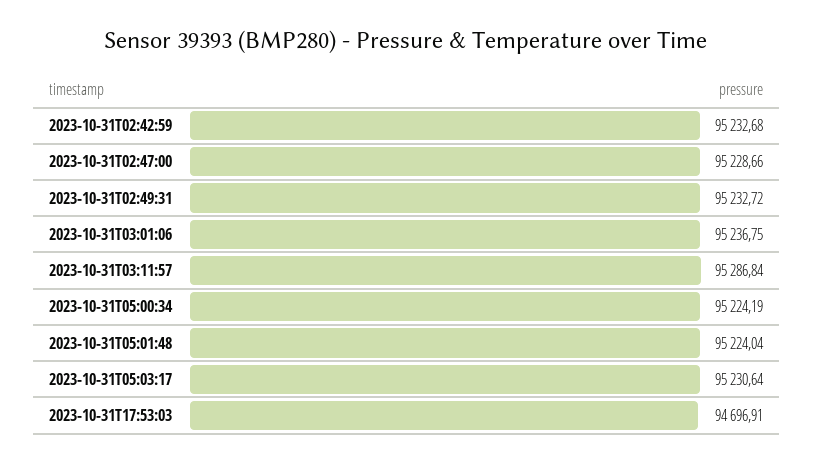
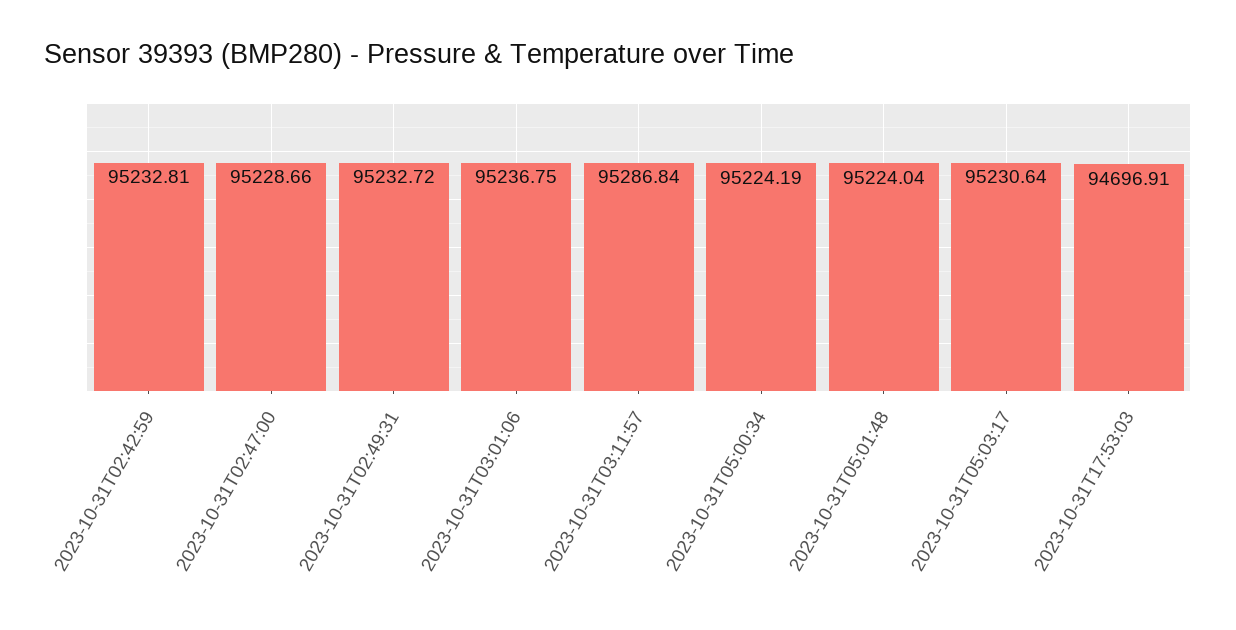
2023-10-31T02:42:59: 95232.68 -> 95232.81

